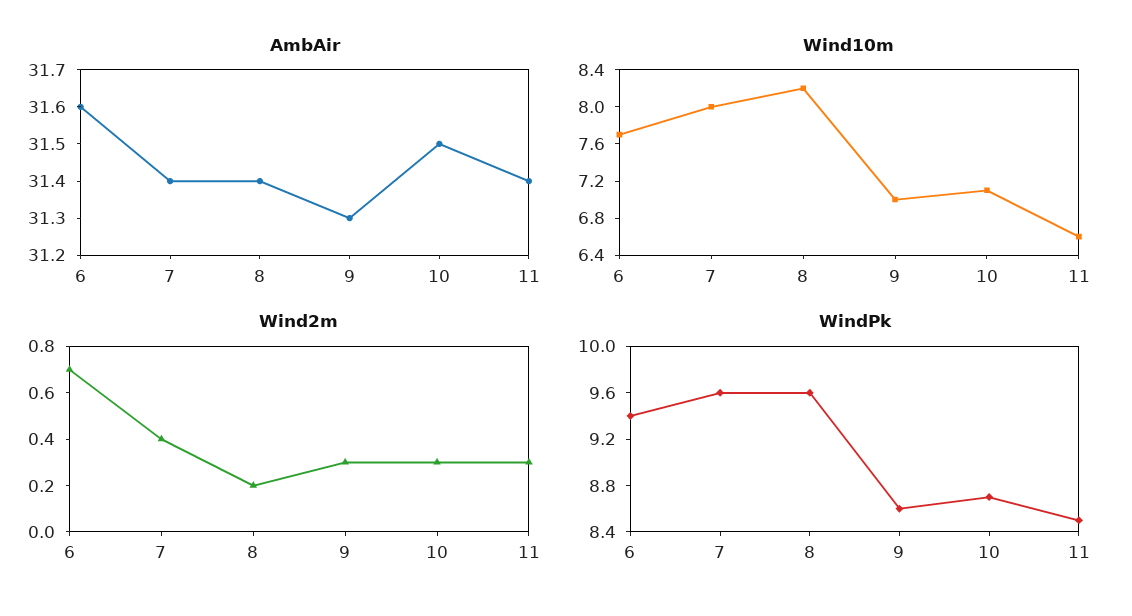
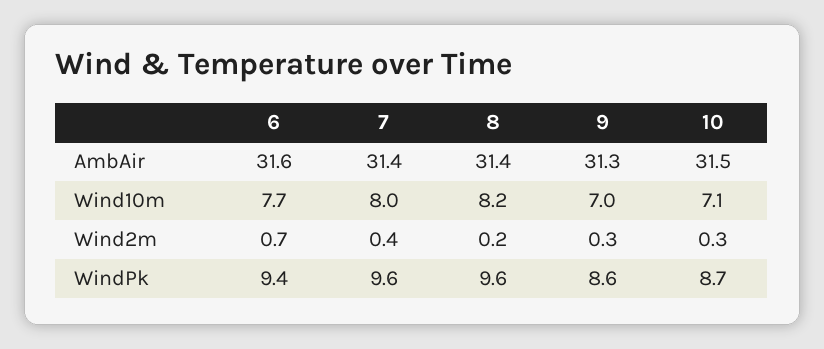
AmbAir, 11: 31.4 -> none
Wind10m, 11: 6.6 -> none
Wind2m, 11: 0.3 -> none
WindPk, 11: 8.5 -> none

